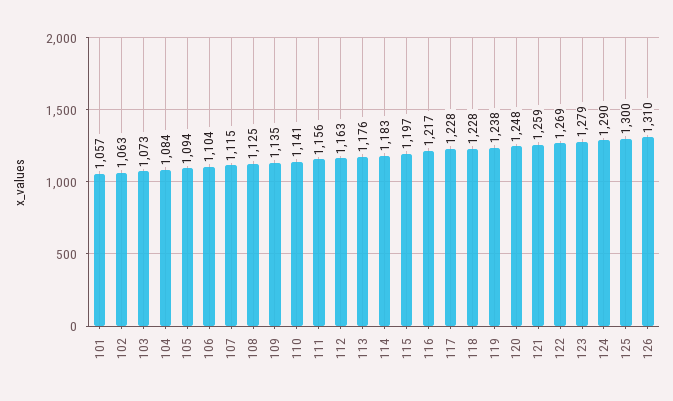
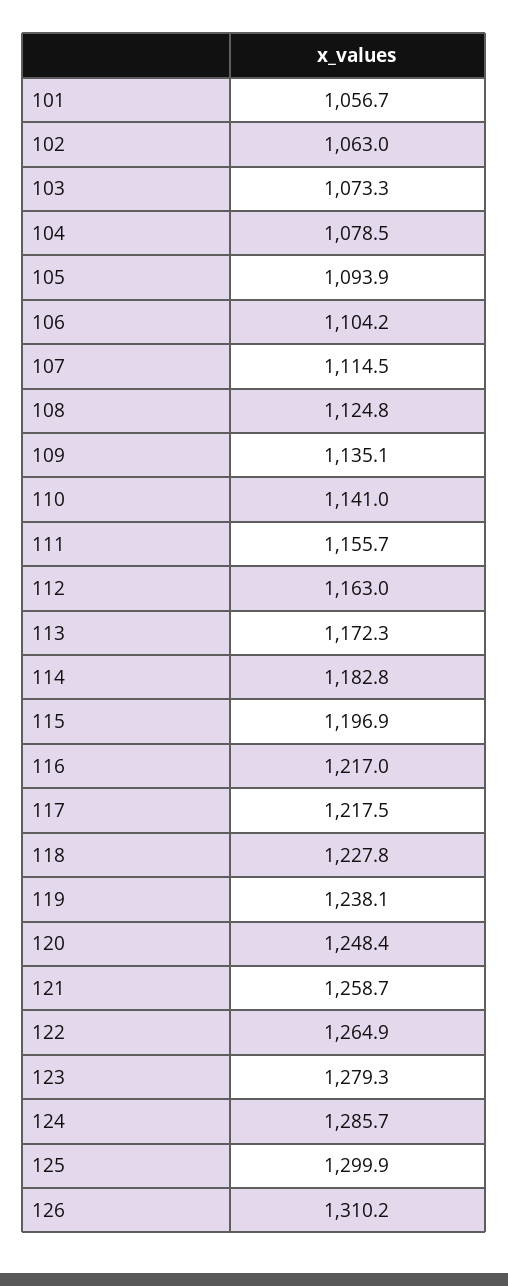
104: 1084 -> 1078.5
113: 1176 -> 1172.3
117: 1228 -> 1217.5
122: 1269 -> 1264.9
124: 1290 -> 1285.7

